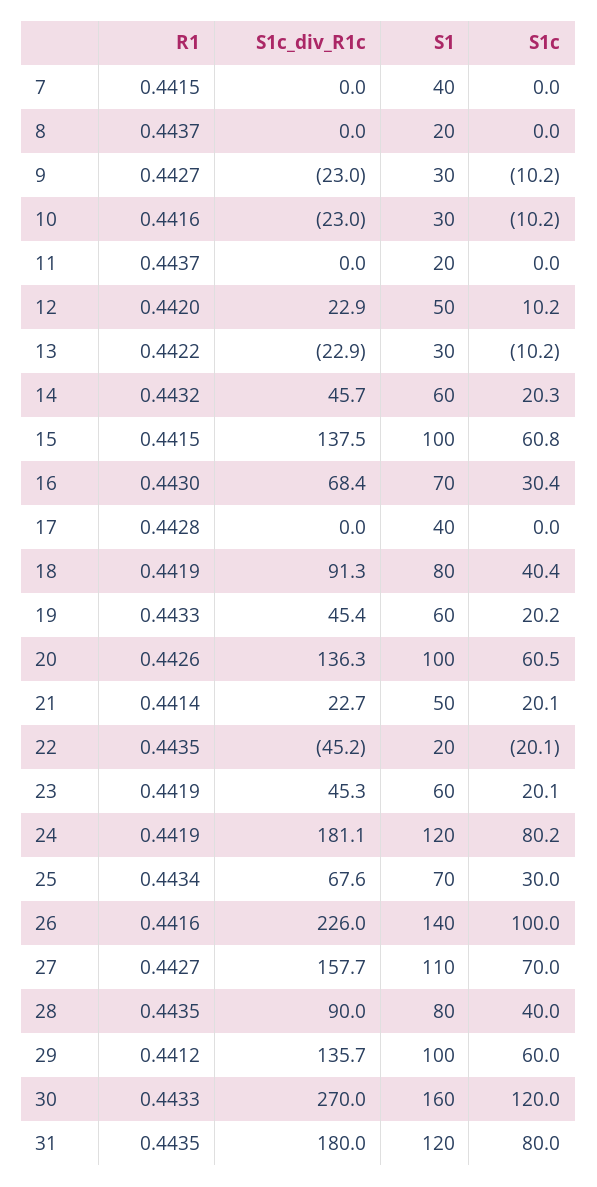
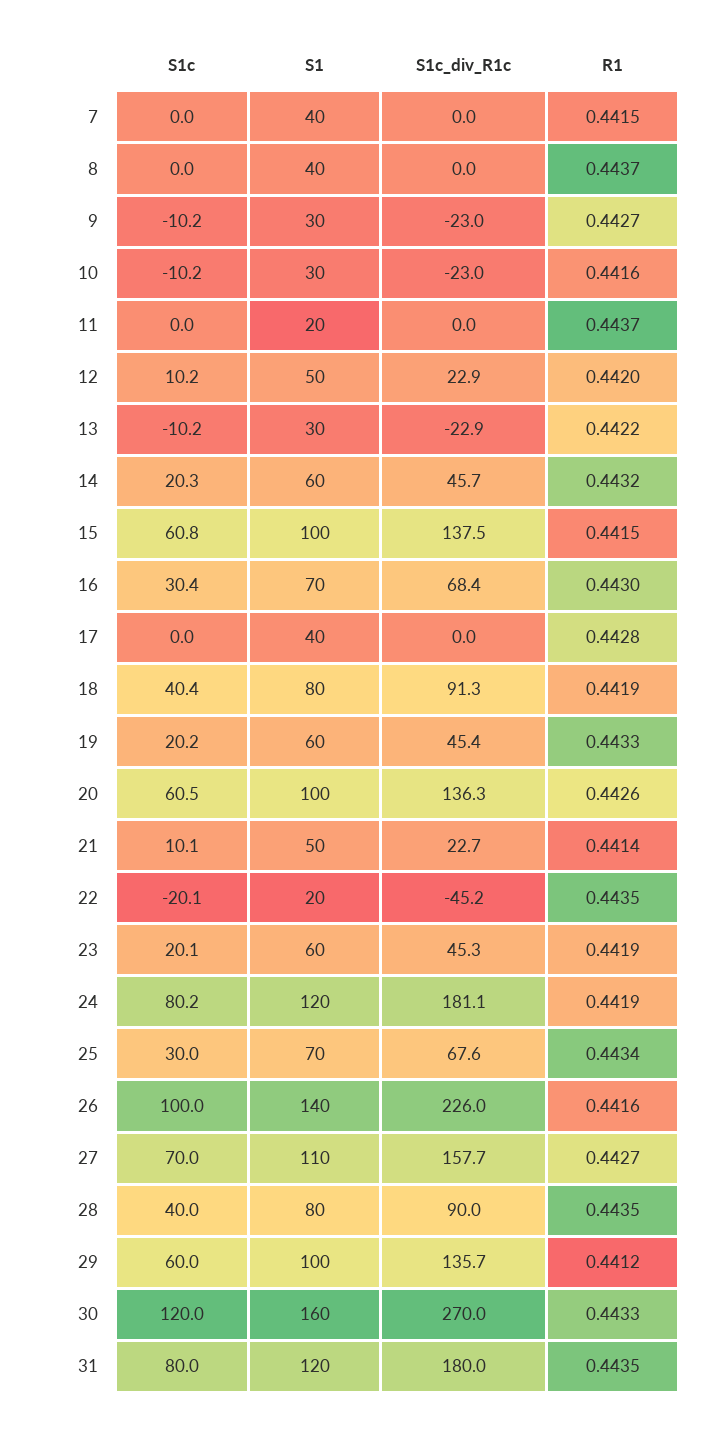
S1, 8: 20 -> 40
S1c, 21: 20.1 -> 10.1

